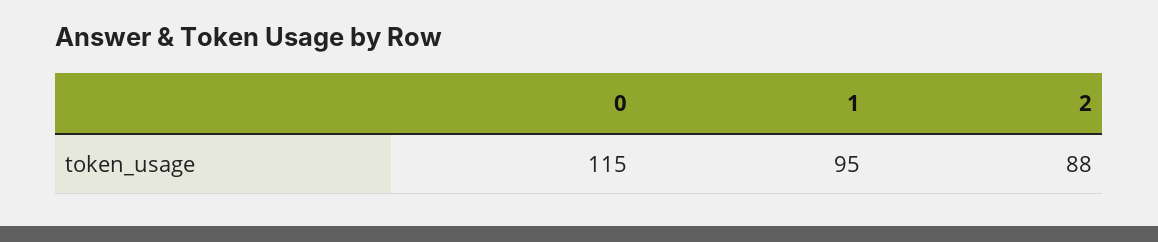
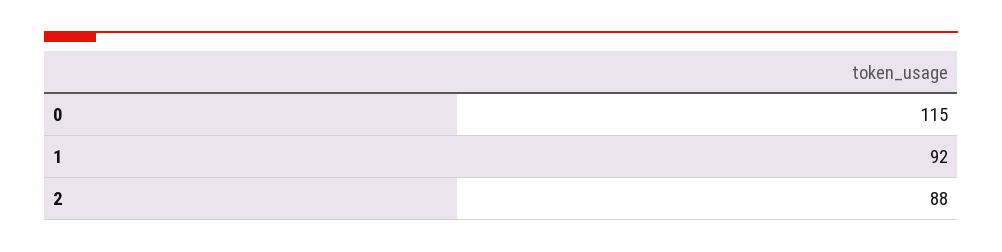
1: 95 -> 92

